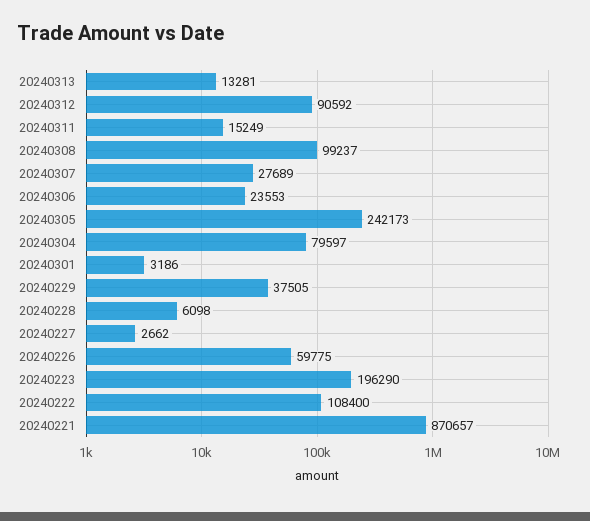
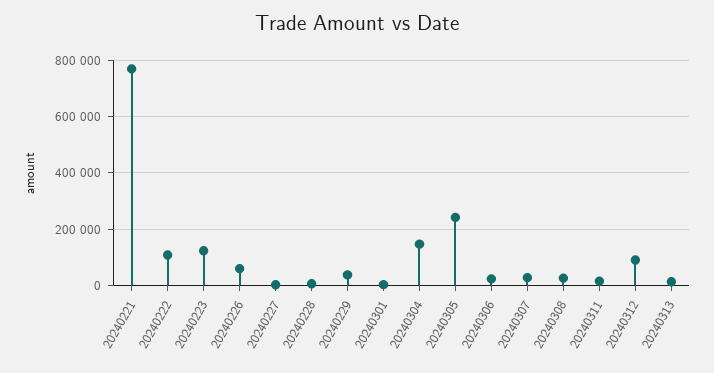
20240308: 99237 -> 25000
20240304: 79597 -> 150000
20240223: 196290 -> 125000
20240221: 870657 -> 775000

